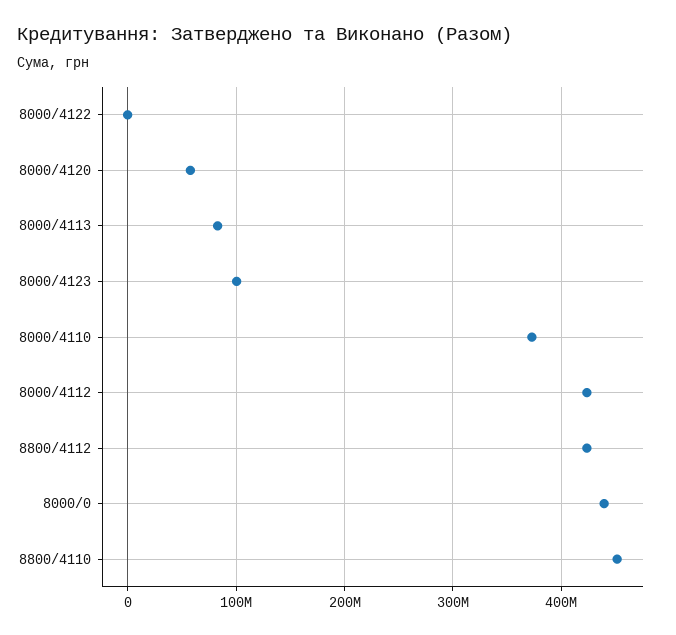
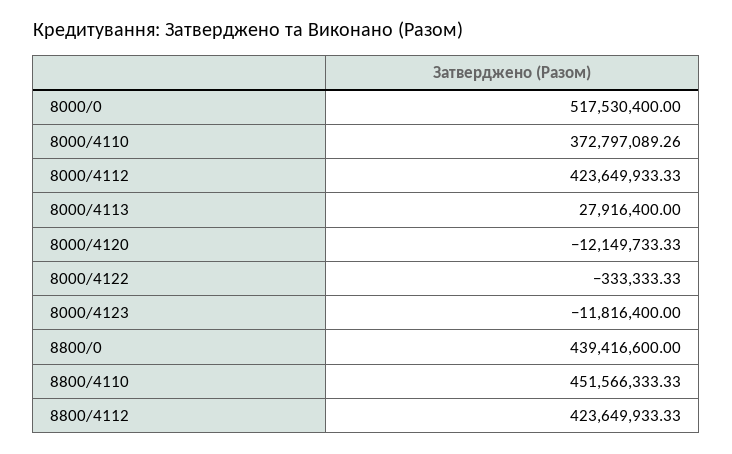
8000/4120: 60000000 -> -12149733.33
8000/4113: 80000000 -> 27916400
8000/4123: 100000000 -> -11816400
8000/0: 440000000 -> 517530400
8800/0: none -> 439416600

